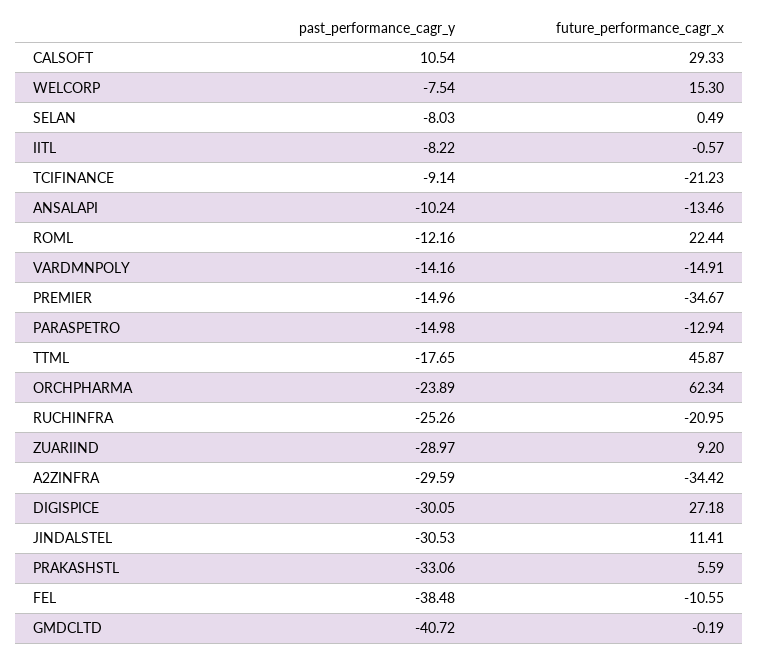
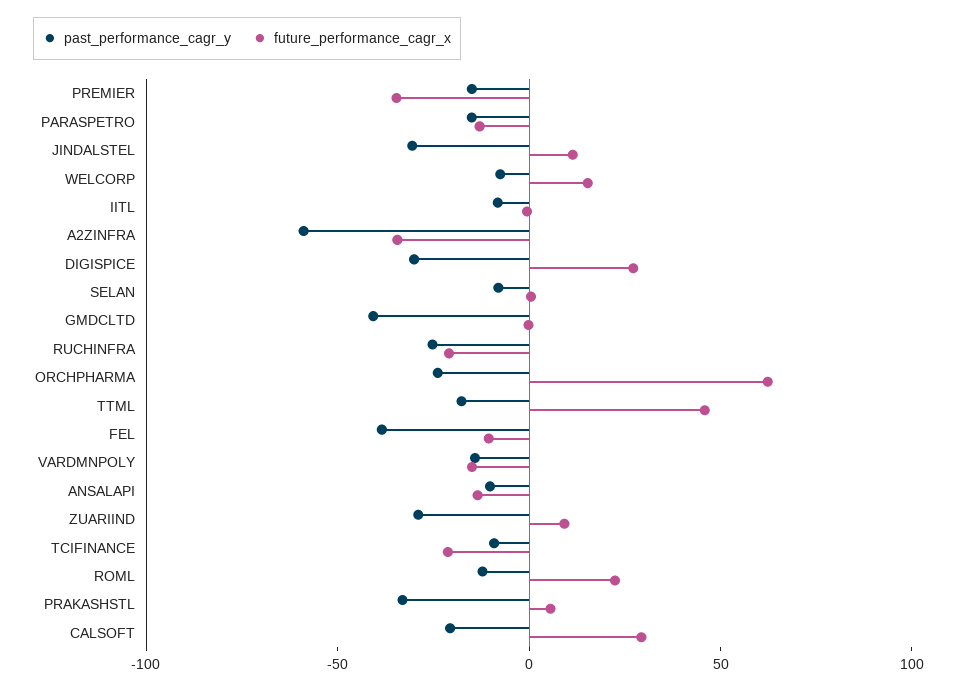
past_performance_cagr_y, CALSOFT: 10.54 -> -20
past_performance_cagr_y, A2ZINFRA: -29.59 -> -60

